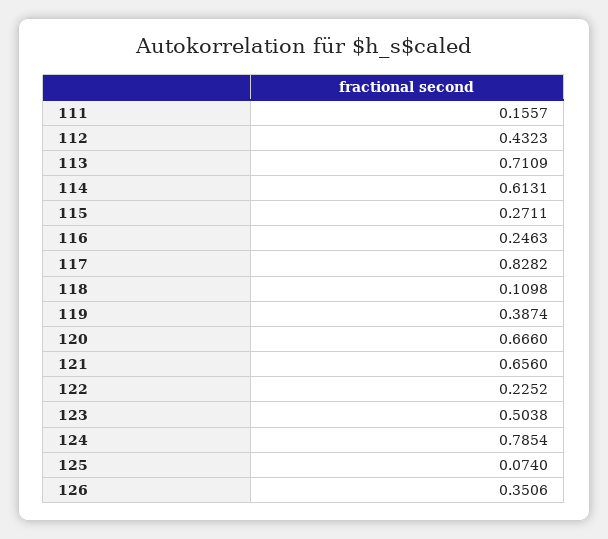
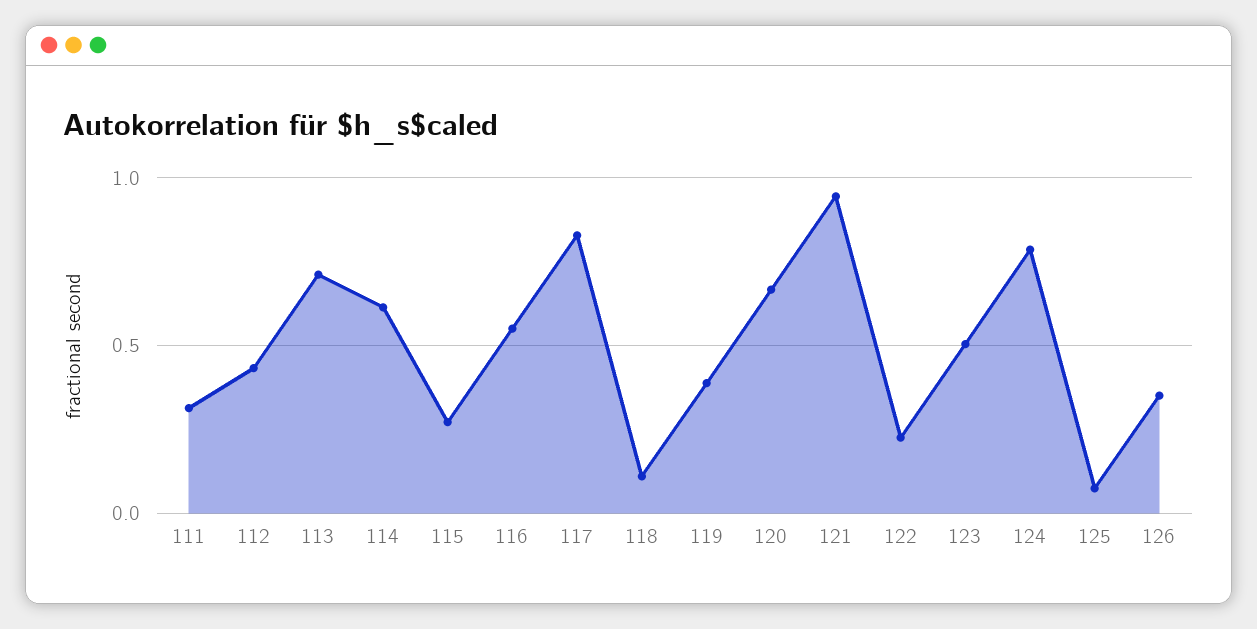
111: 0.1557 -> 0.3
116: 0.2463 -> 0.55
121: 0.656 -> 0.95

